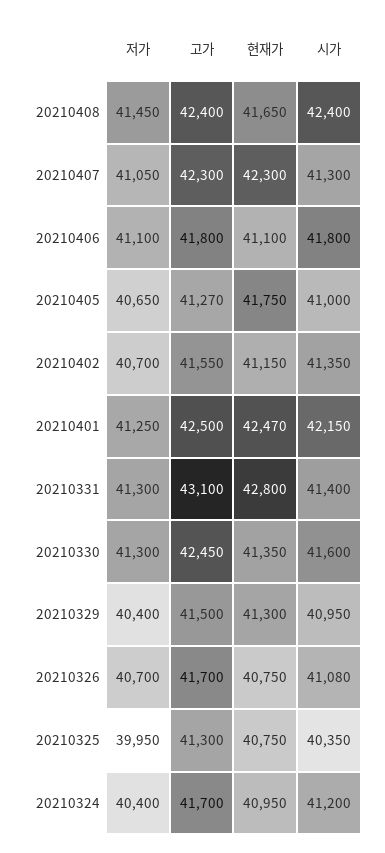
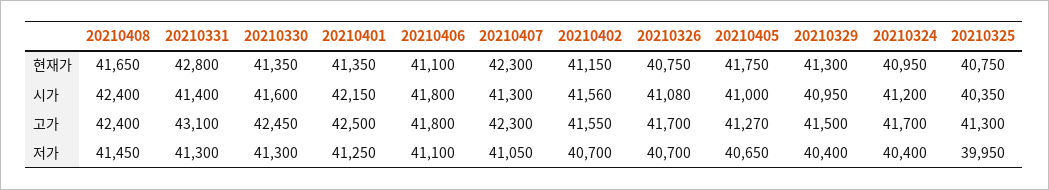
시가, 20210402: 41350 -> 41560
현재가, 20210401: 42470 -> 41350

